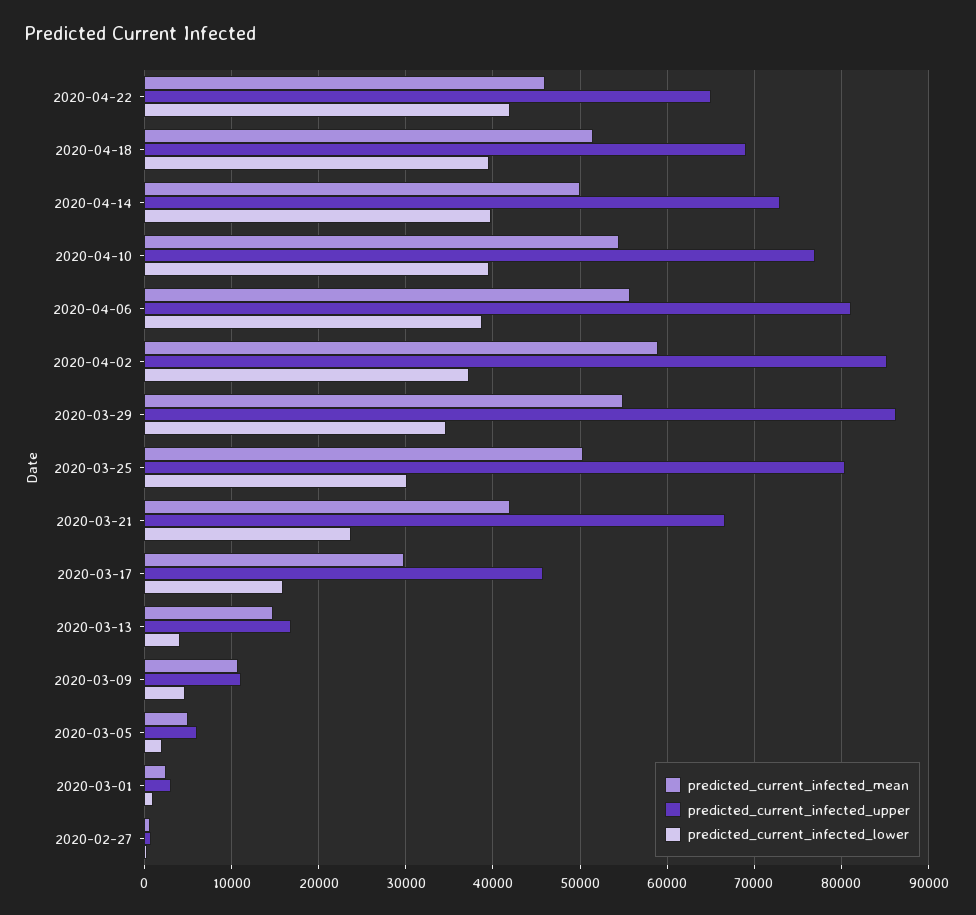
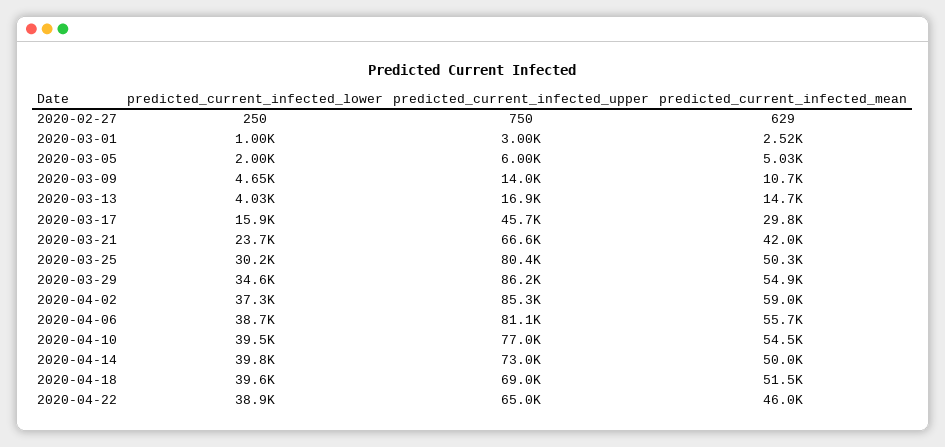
predicted_current_infected_lower, 2020-04-22: 42000 -> 38900
predicted_current_infected_upper, 2020-03-09: 11000 -> 14000

